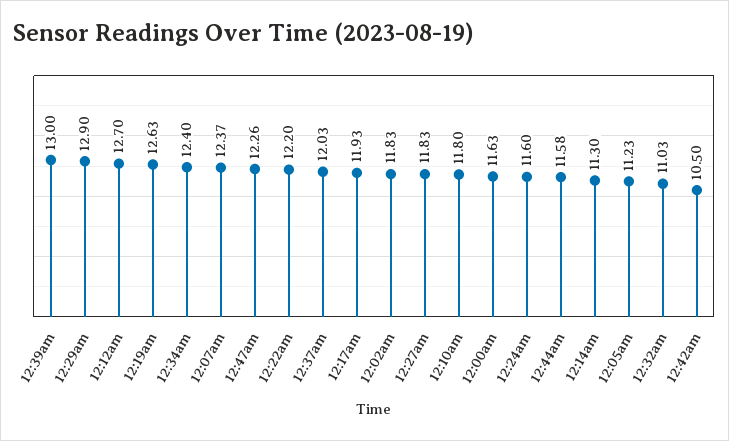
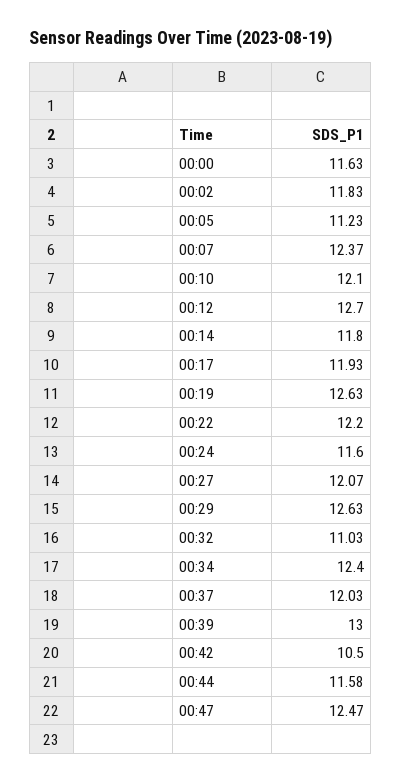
12:29am: 12.9 -> 12.63
12:47am: 12.26 -> 12.47
12:27am: 11.83 -> 12.07
12:10am: 11.8 -> 12.1
12:14am: 11.3 -> 11.8

